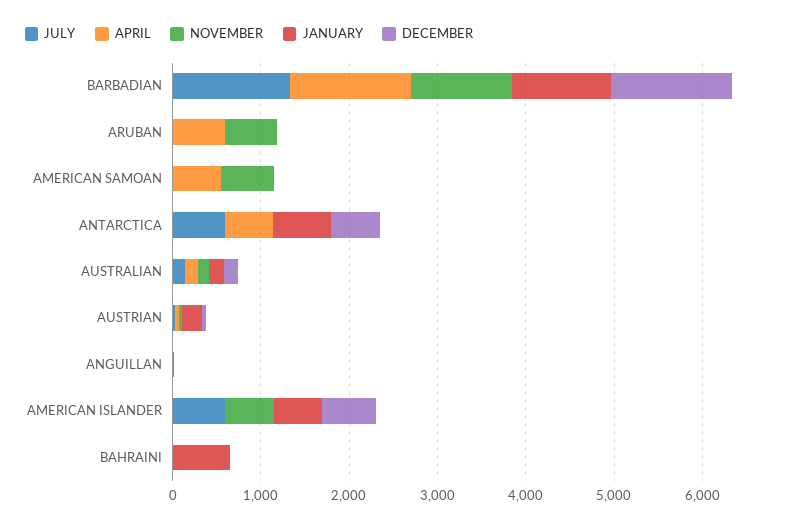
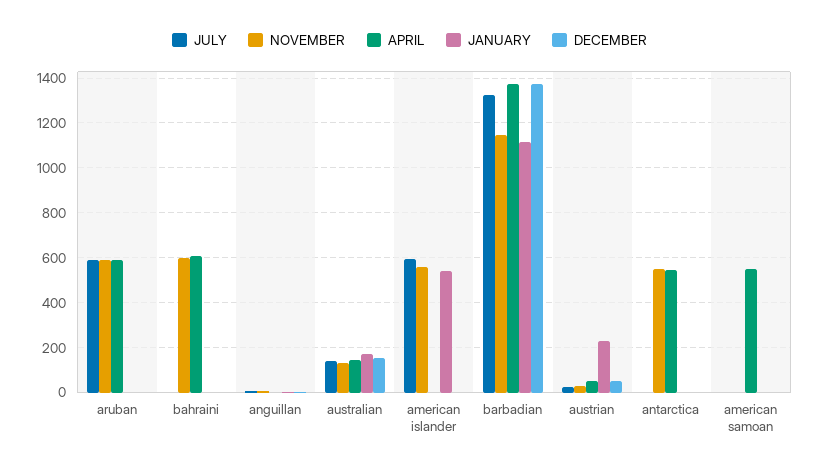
JULY, ARUBAN: 0 -> 600
NOVEMBER, AMERICAN SAMOAN: 600 -> 0
JULY, ANTARCTICA: 600 -> 0
NOVEMBER, ANTARCTICA: 0 -> 550
JANUARY, ANTARCTICA: 600 -> 0
DECEMBER, ANTARCTICA: 600 -> 0
DECEMBER, AMERICAN ISLANDER: 600 -> 0
APRIL, BAHRAINI: 0 -> 600
NOVEMBER, BAHRAINI: 0 -> 600
JANUARY, BAHRAINI: 600 -> 0

